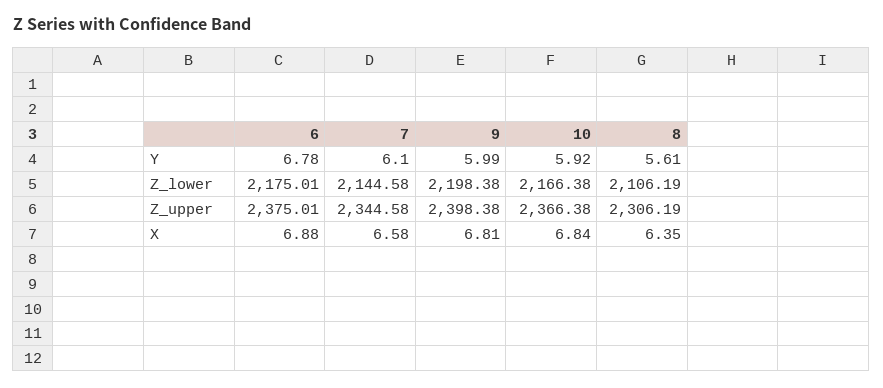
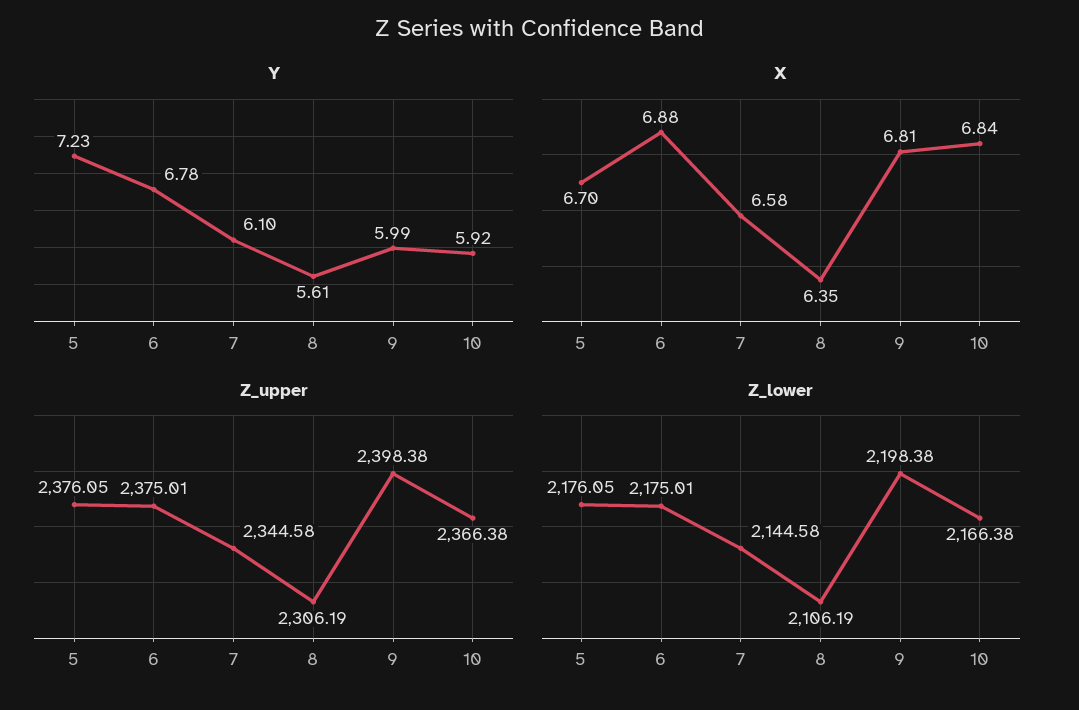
Y, 5: none -> 7.23
X, 5: none -> 6.7
Z_upper, 5: none -> 2376.05
Z_lower, 5: none -> 2176.05

